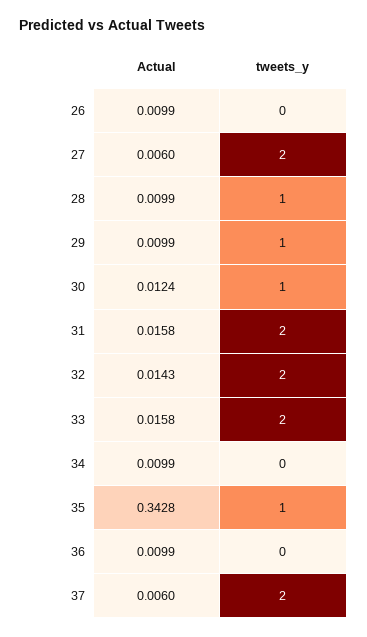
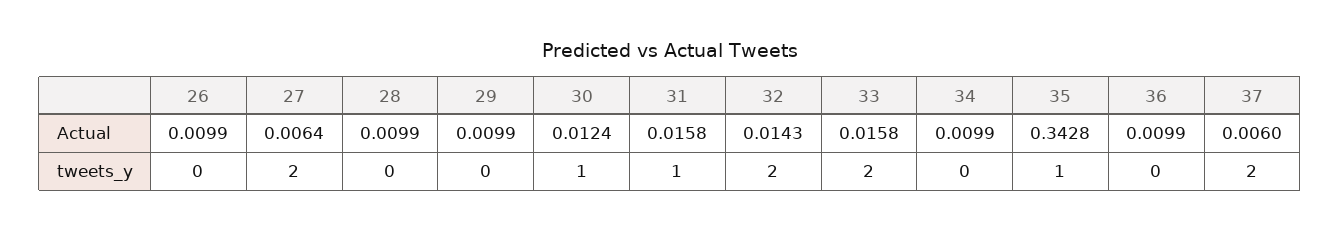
Actual, 27: 0.006 -> 0.0064
tweets_y, 28: 1 -> 0
tweets_y, 29: 1 -> 0
tweets_y, 31: 2 -> 1

